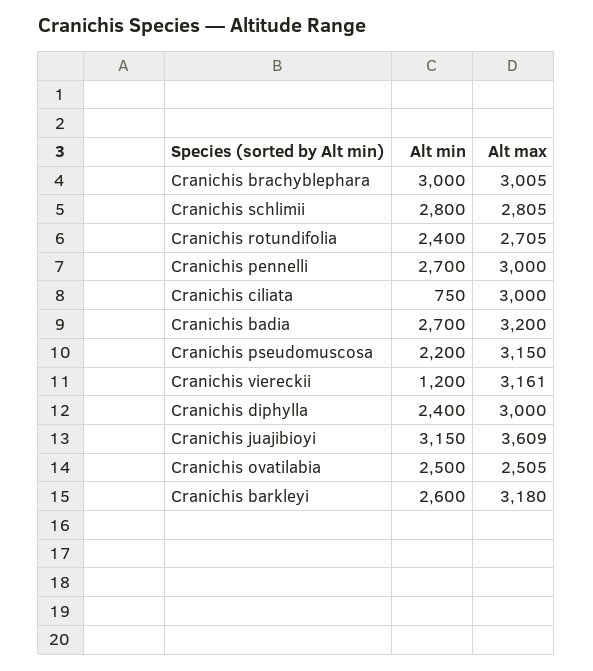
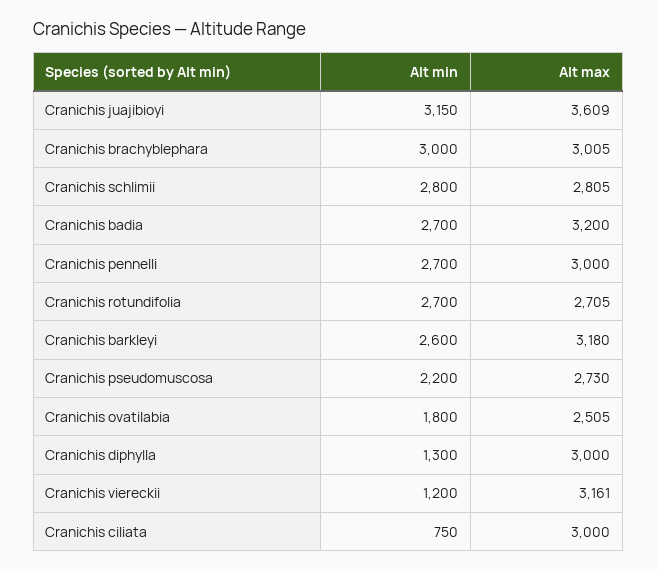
Alt min, Cranichis rotundifolia: 2400 -> 2700
Alt max, Cranichis pseudomuscosa: 3150 -> 2730
Alt min, Cranichis diphylla: 2400 -> 1300
Alt min, Cranichis ovatilabia: 2500 -> 1800

